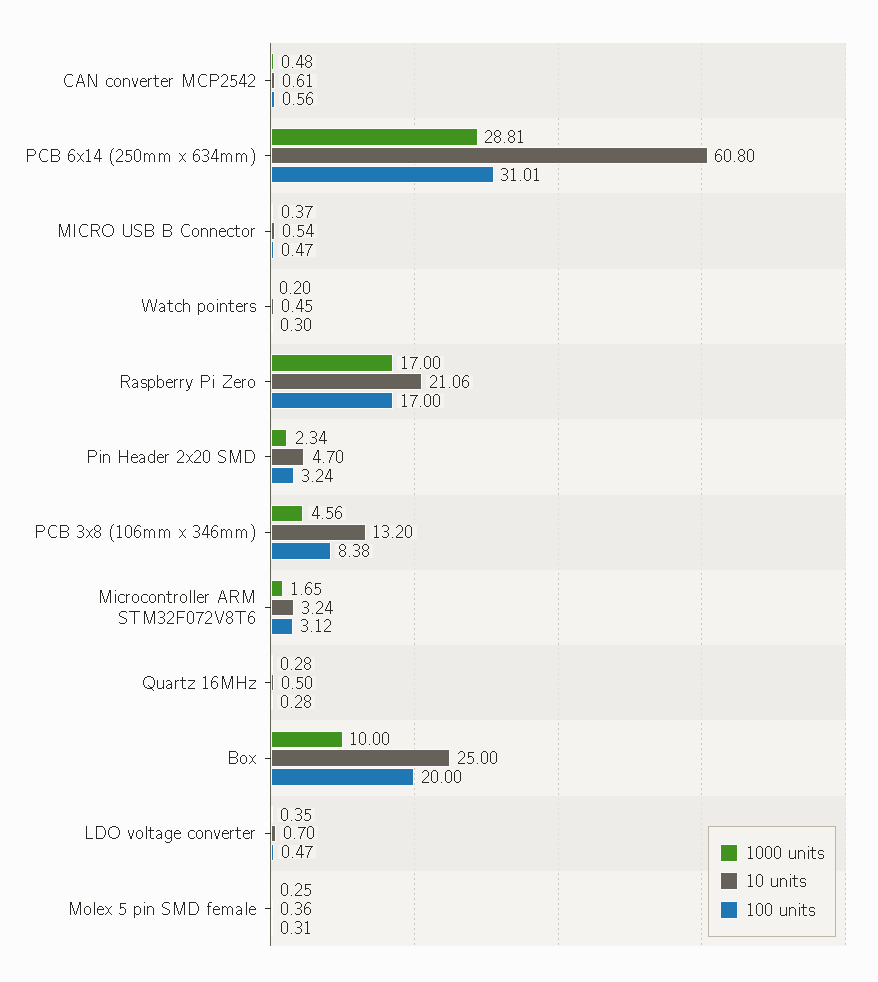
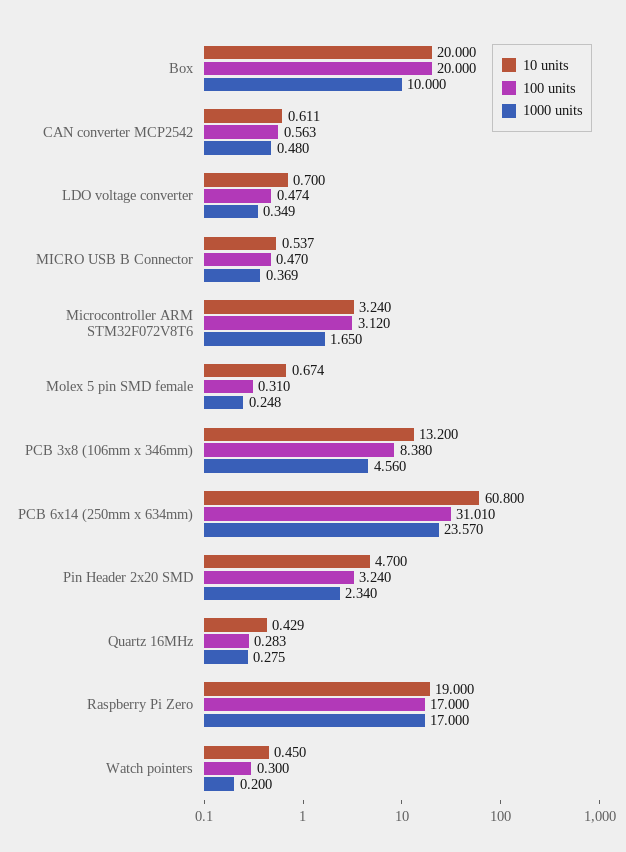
1000 units, PCB 6x14 (250mm x 634mm): 28.81 -> 23.57
10 units, Raspberry Pi Zero: 21.06 -> 19
10 units, Quartz 16MHz: 0.5 -> 0.429
10 units, Box: 25 -> 20
10 units, Molex 5 pin SMD female: 0.36 -> 0.674

